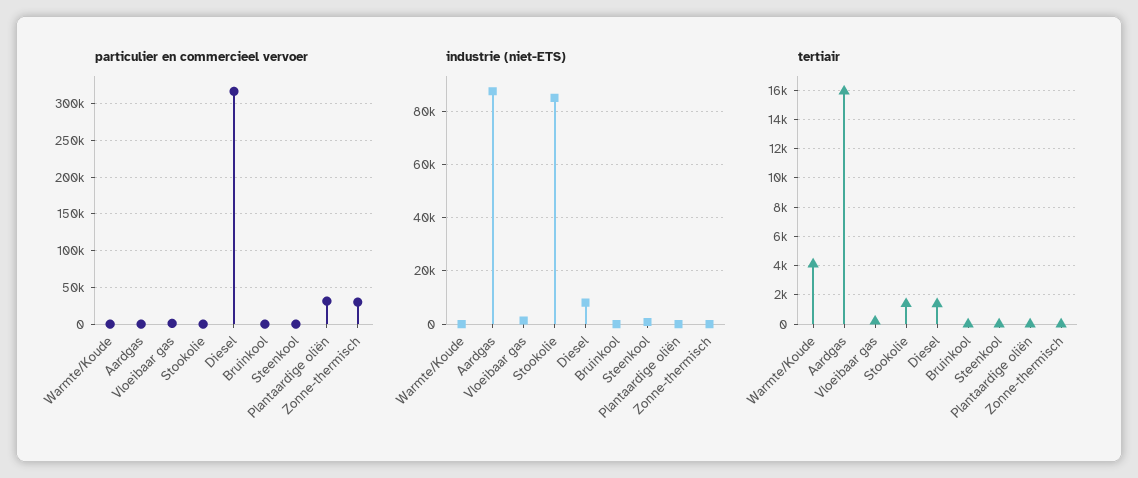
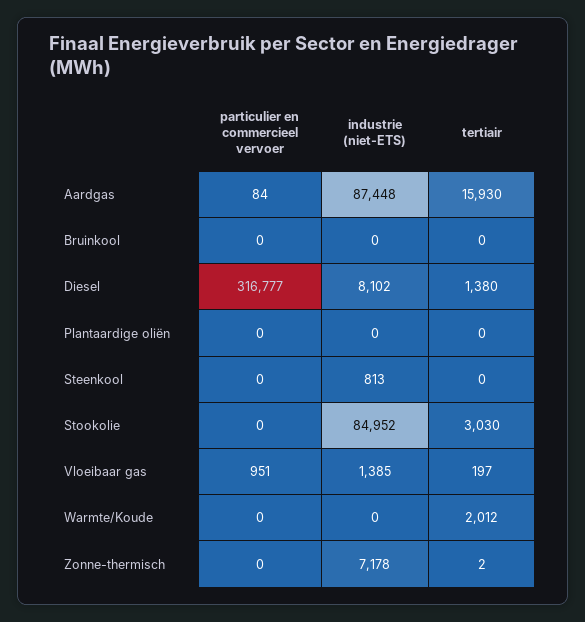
particulier en commercieel vervoer, Plantaardige oliën: 30000 -> 0
particulier en commercieel vervoer, Zonne-thermisch: 30000 -> 0
industrie (niet-ETS), Zonne-thermisch: 0 -> 7178
tertiair, Warmte/Koude: 4000 -> 2012
tertiair, Stookolie: 1500 -> 3030

